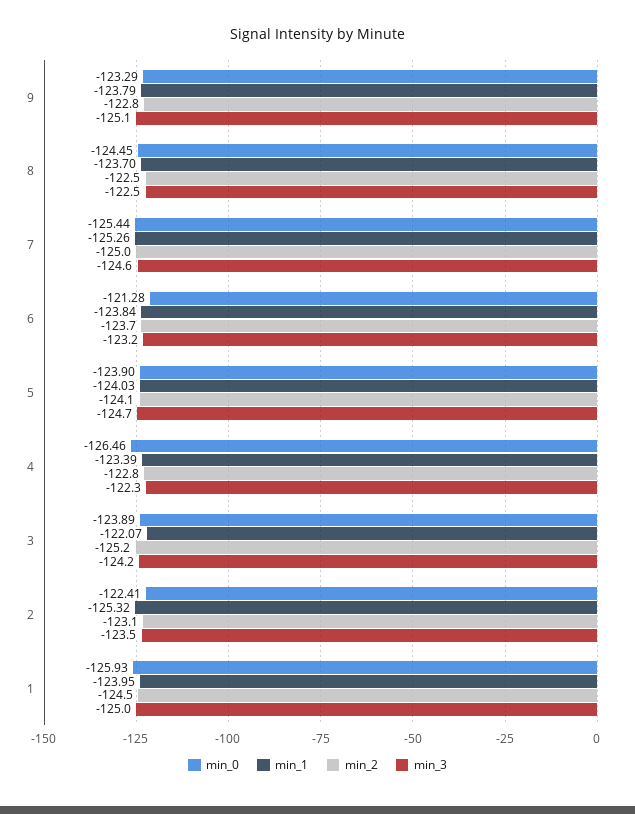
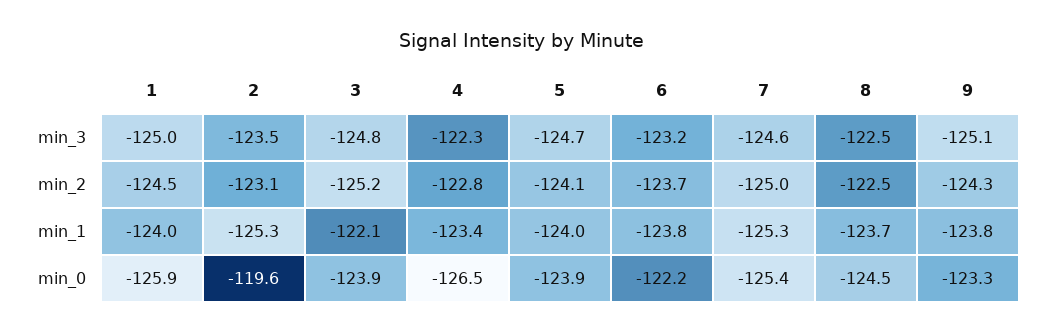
min_2, 9: -122.8 -> -124.3
min_0, 6: -121.28 -> -122.2
min_3, 3: -124.2 -> -124.8
min_0, 2: -122.41 -> -119.6

